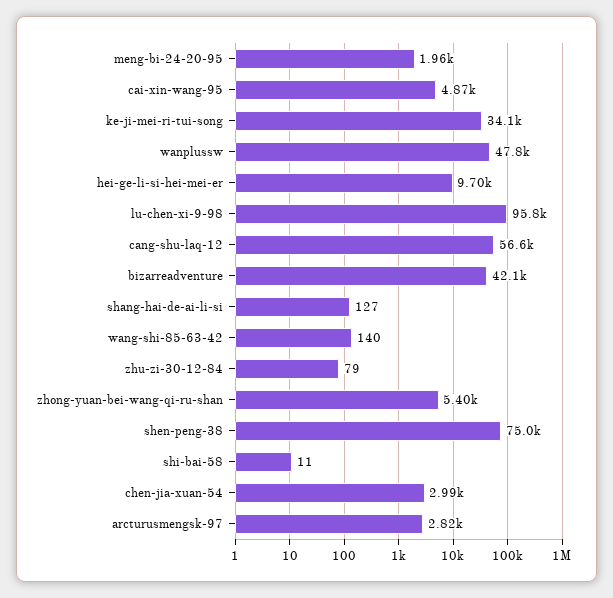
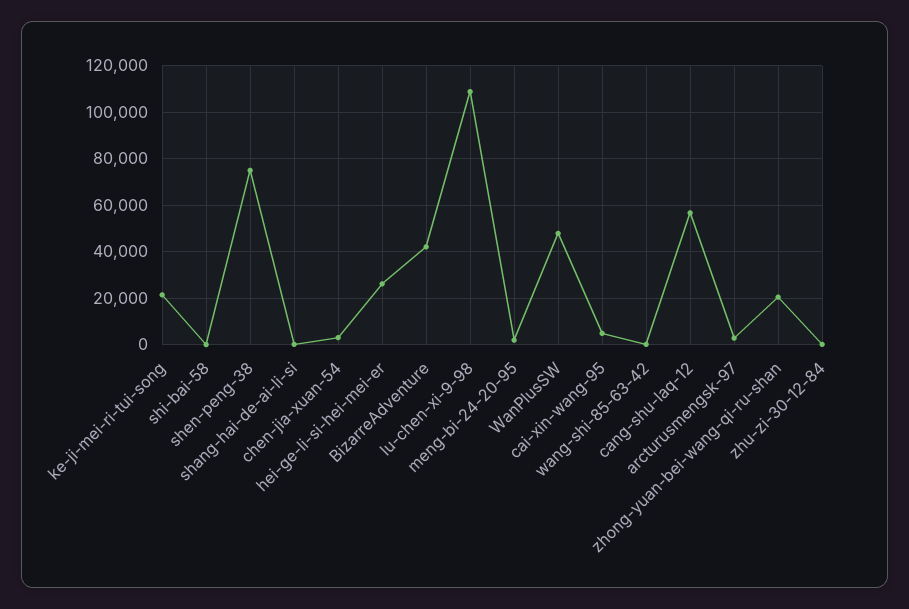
ke-ji-mei-ri-tui-song: 34100 -> 20000
hei-ge-li-si-hei-mei-er: 9700 -> 25000
lu-chen-xi-9-98: 95800 -> 110000
zhong-yuan-bei-wang-qi-ru-shan: 5400 -> 20000

